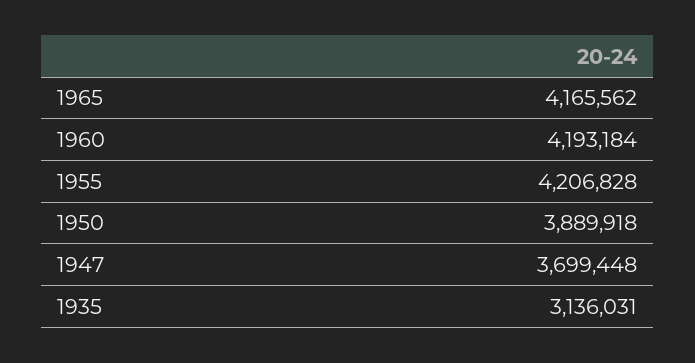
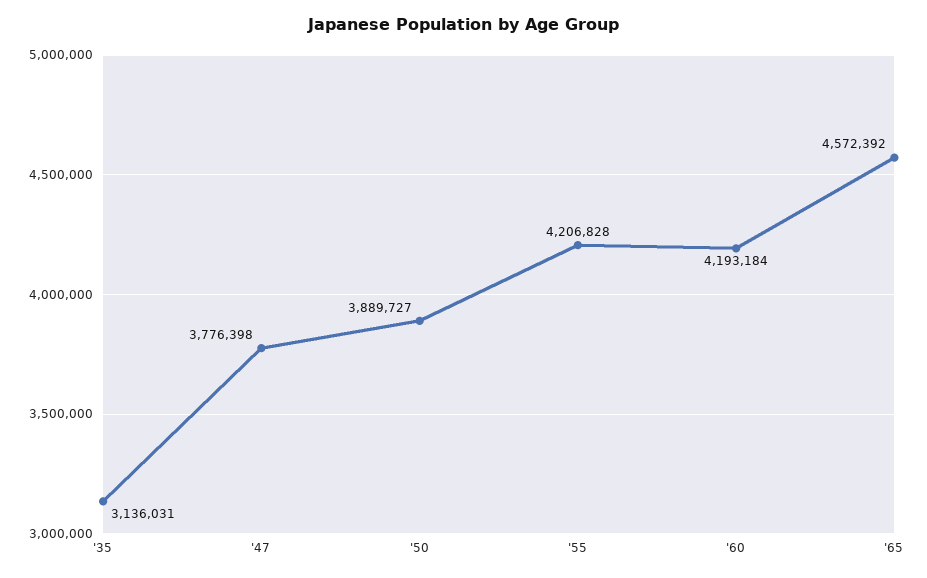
1965: 4165562 -> 4572392
1950: 3889918 -> 3889727
1947: 3699448 -> 3776398

